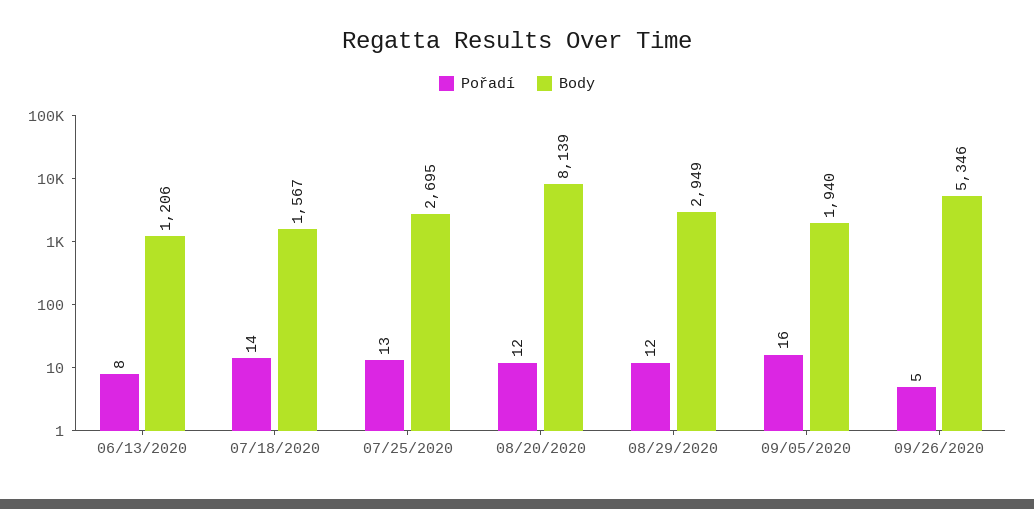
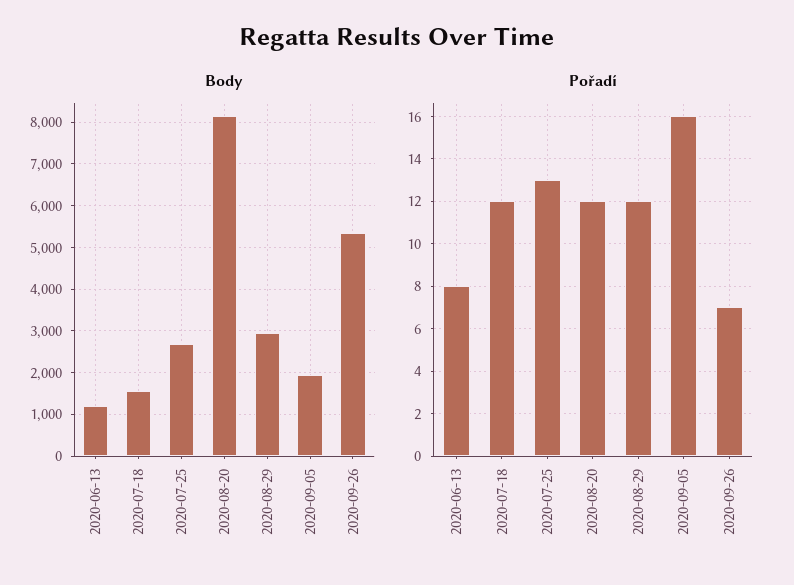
Pořadí, 07/18/2020: 14 -> 12
Pořadí, 09/26/2020: 5 -> 7

